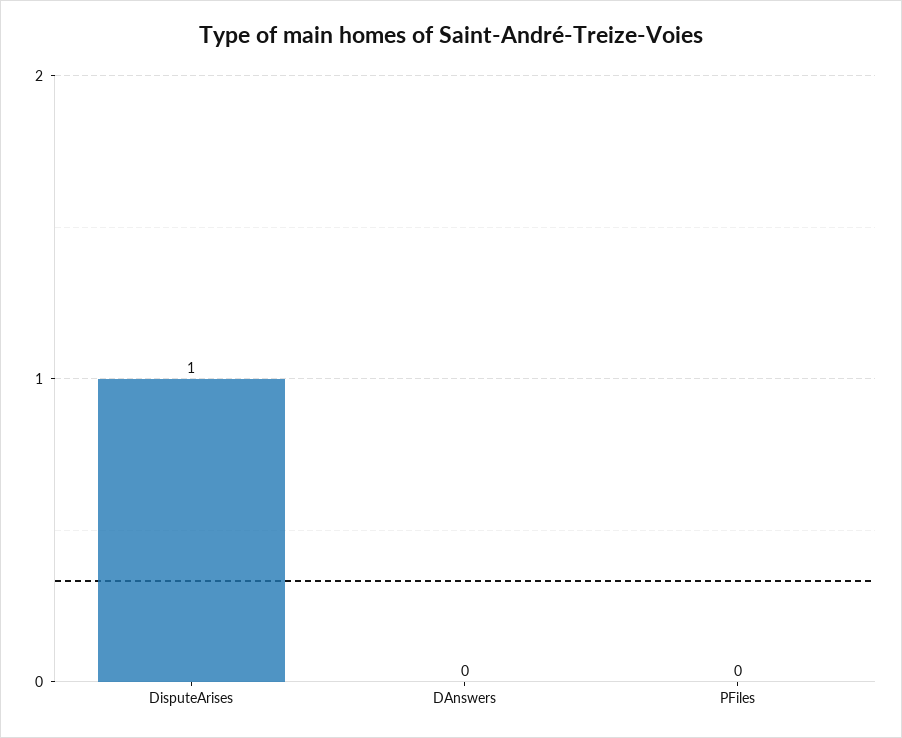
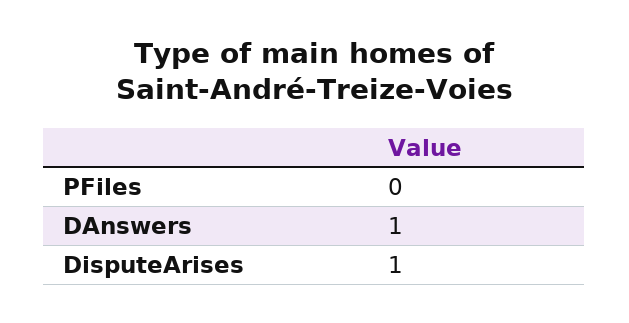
DAnswers: 0 -> 1

